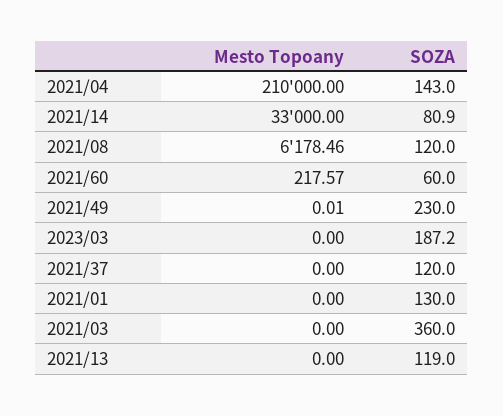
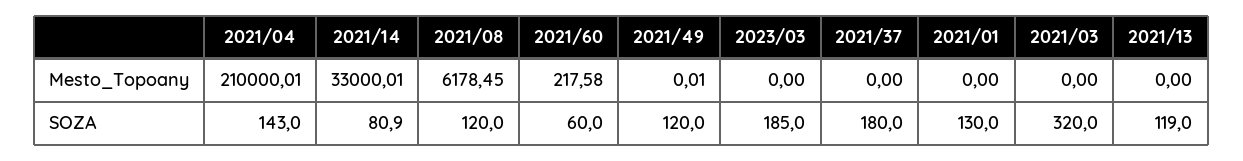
Mesto Topoany, 2021/04: 210000 -> 210000.01
Mesto Topoany, 2021/14: 33000 -> 33000.01
Mesto Topoany, 2021/08: 6178.46 -> 6178.45
Mesto Topoany, 2021/60: 217.57 -> 217.58
SOZA, 2021/49: 230 -> 120
SOZA, 2023/03: 187.2 -> 185
SOZA, 2021/37: 120 -> 180
SOZA, 2021/03: 360 -> 320

